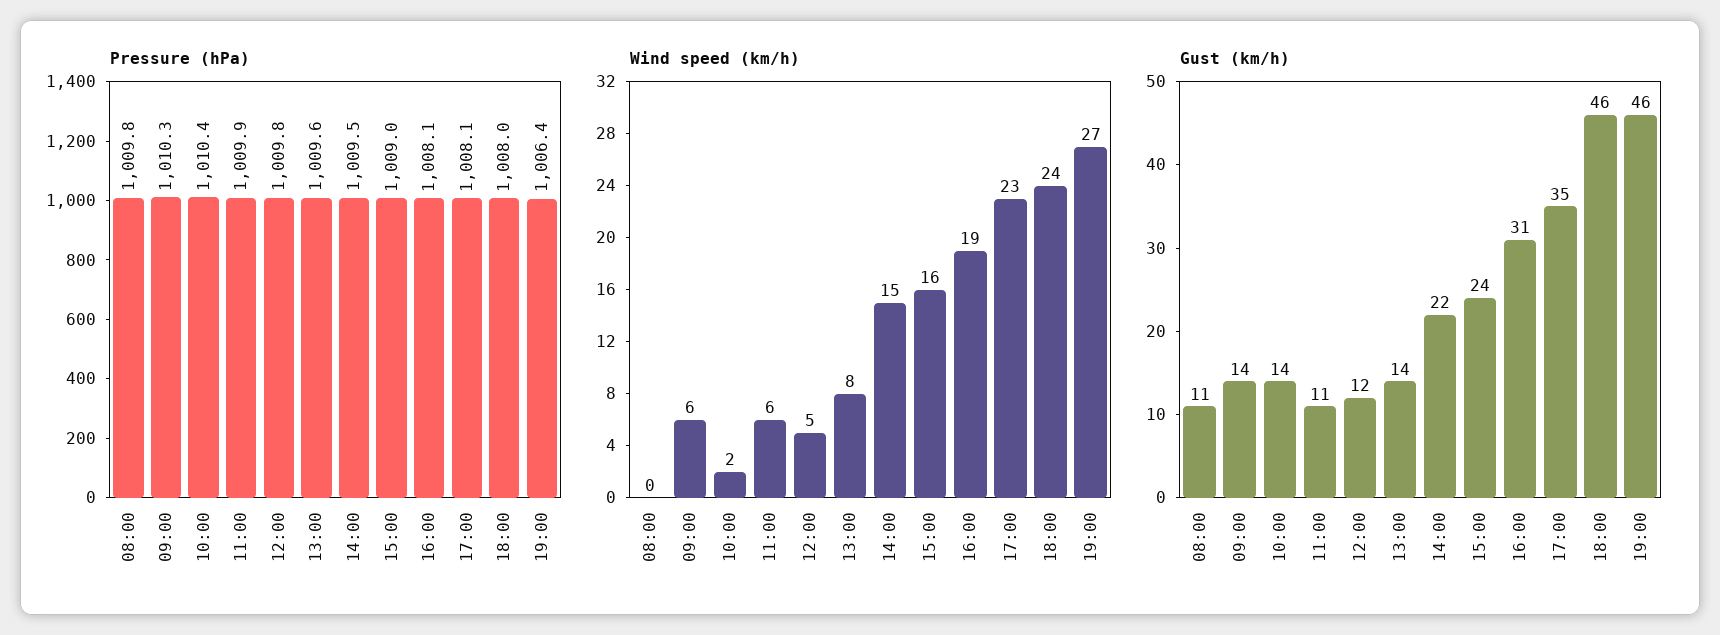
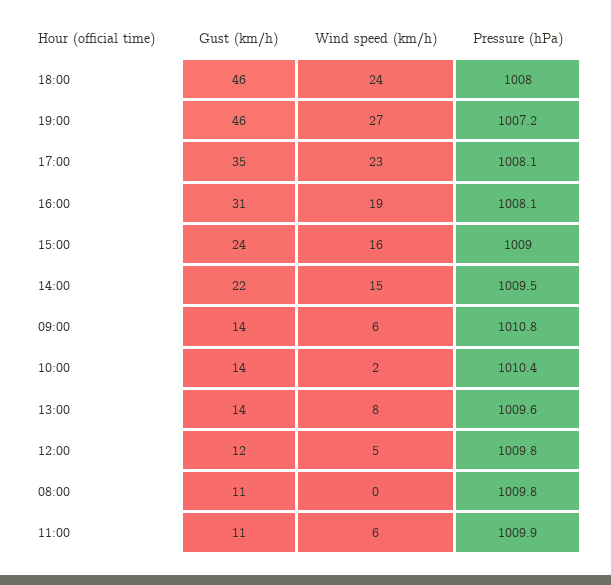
Pressure (hPa), 09:00: 1010.3 -> 1010.8
Pressure (hPa), 19:00: 1006.4 -> 1007.2

